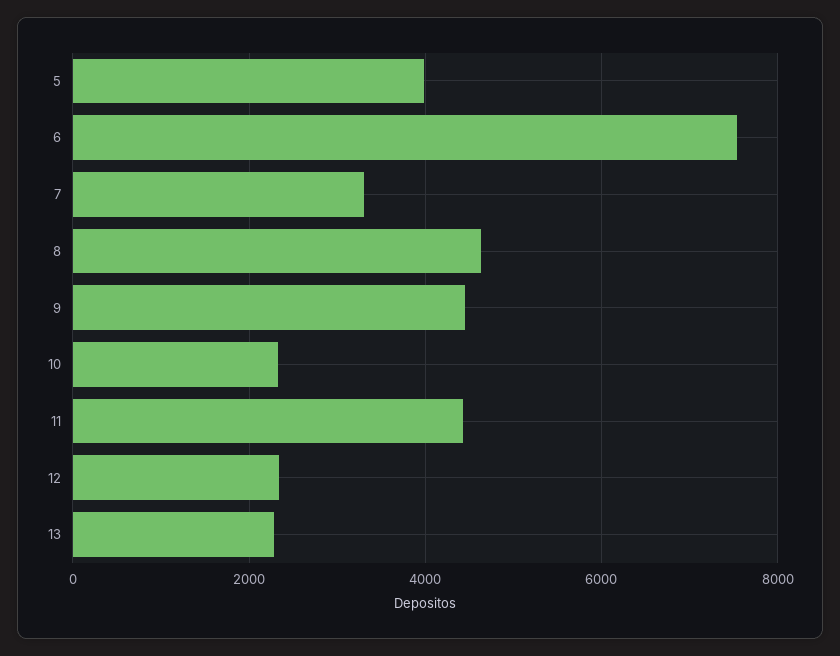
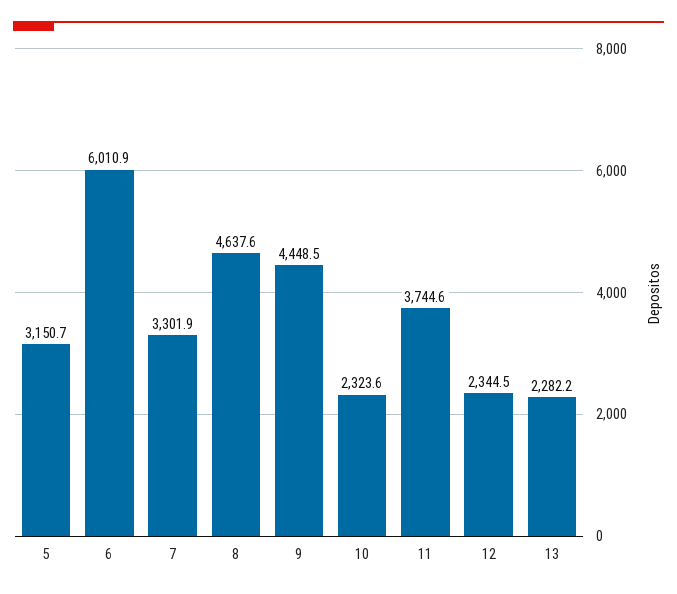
5: 4000 -> 3150.7
6: 7600 -> 6010.9
11: 4400 -> 3744.6

